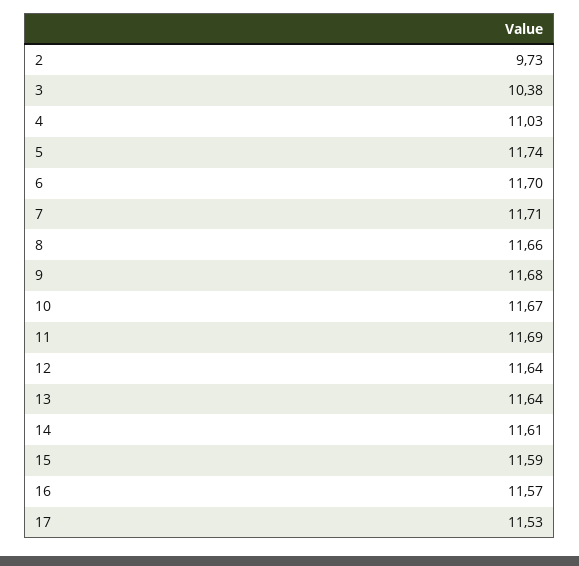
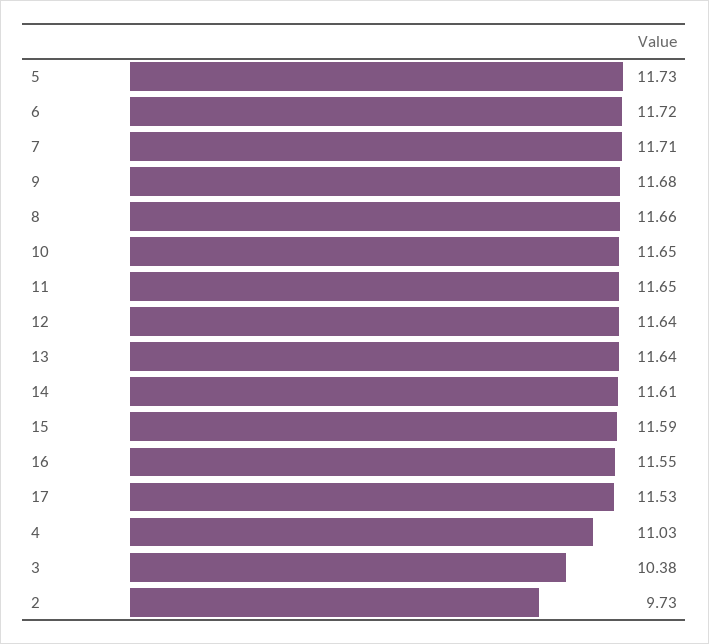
5: 11.74 -> 11.73
6: 11.7 -> 11.72
10: 11.67 -> 11.65
11: 11.69 -> 11.65
16: 11.57 -> 11.55

